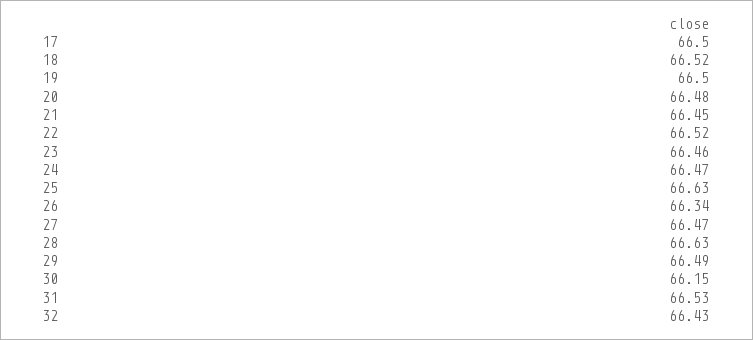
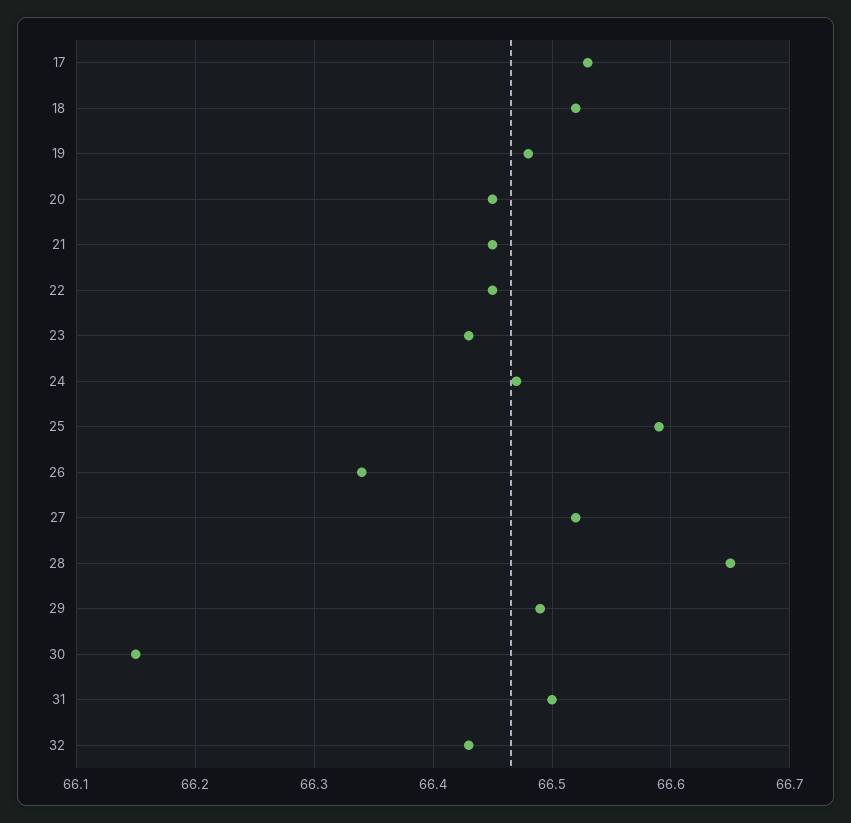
17: 66.5 -> 66.53
19: 66.5 -> 66.48
20: 66.48 -> 66.45
22: 66.52 -> 66.45
23: 66.46 -> 66.43
25: 66.63 -> 66.59
27: 66.47 -> 66.52
28: 66.63 -> 66.65
31: 66.53 -> 66.5

